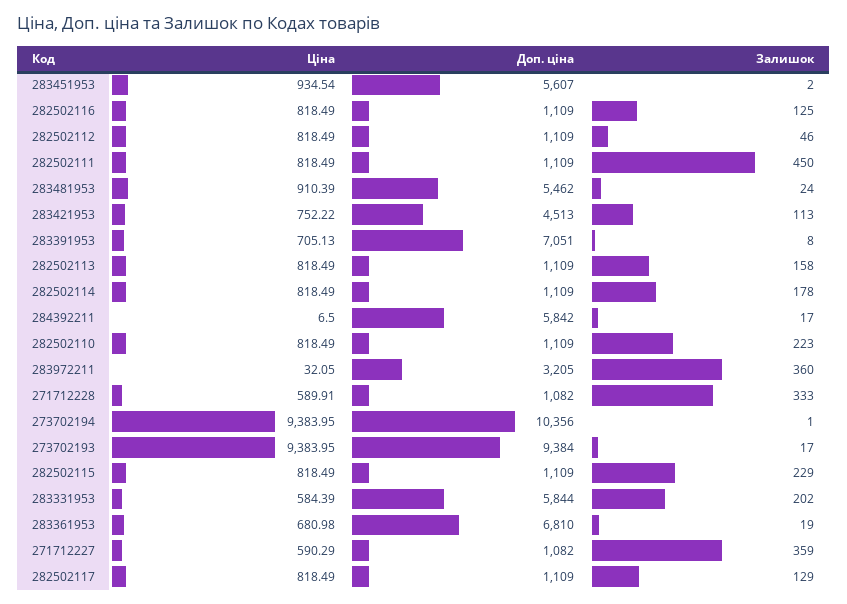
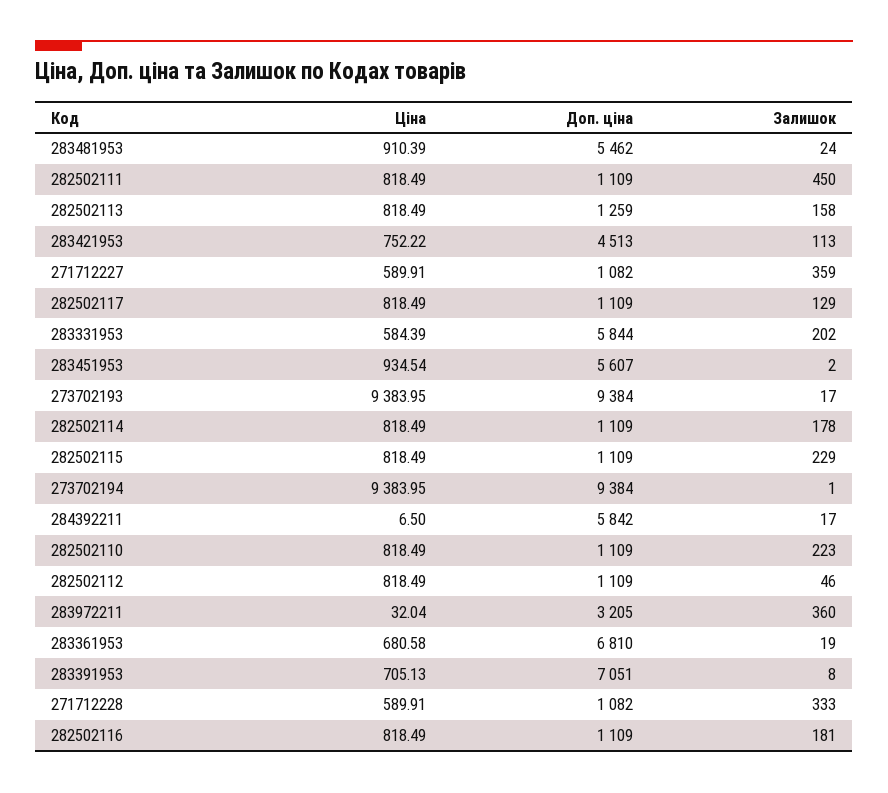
Залишок, 282502116: 125 -> 181
Доп. ціна, 282502113: 1109 -> 1259
Ціна, 283972211: 32.05 -> 32.04
Доп. ціна, 273702194: 10356 -> 9384
Ціна, 283361953: 680.98 -> 680.58
Ціна, 271712227: 590.29 -> 589.91

